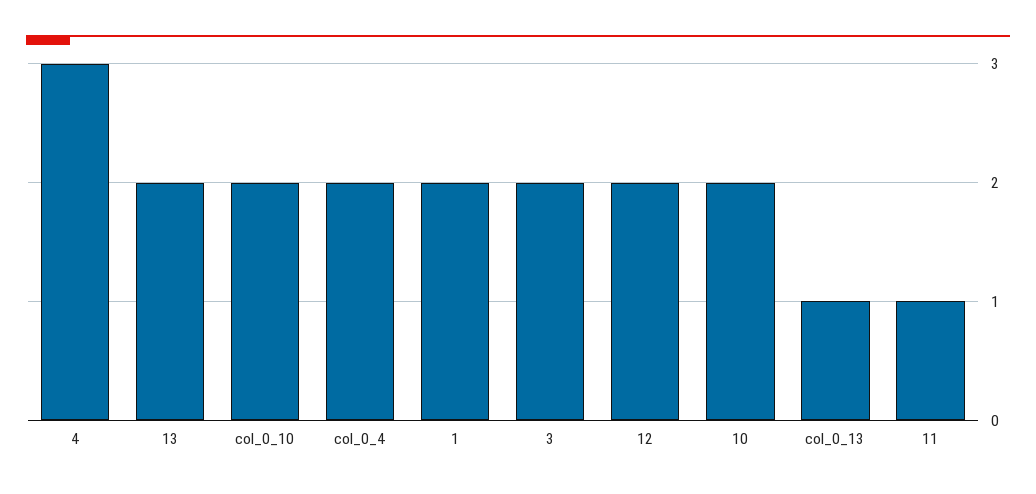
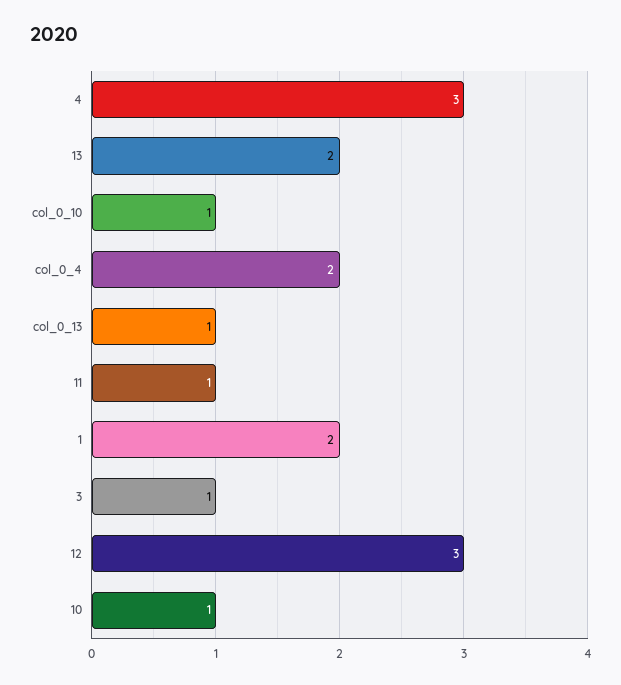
col_0_10: 2 -> 1
3: 2 -> 1
12: 2 -> 3
10: 2 -> 1

